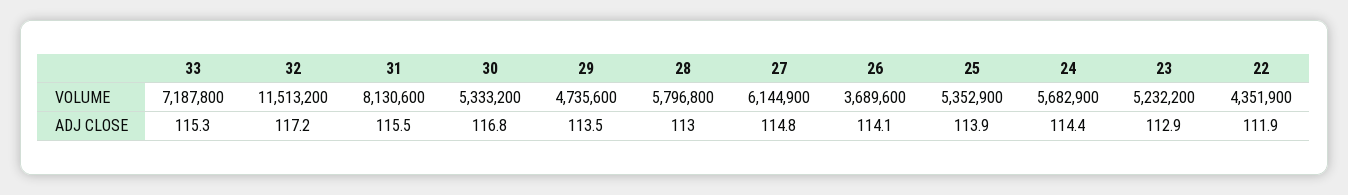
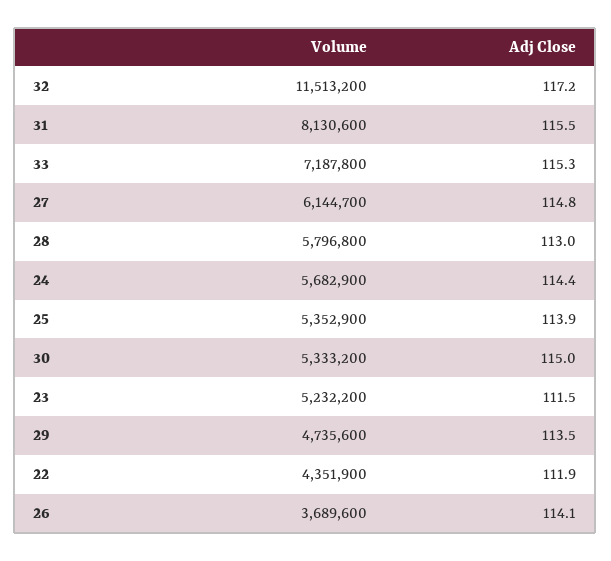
27, VOLUME: 6144900 -> 6144700
30, ADJ CLOSE: 116.8 -> 115
23, ADJ CLOSE: 112.9 -> 111.5

